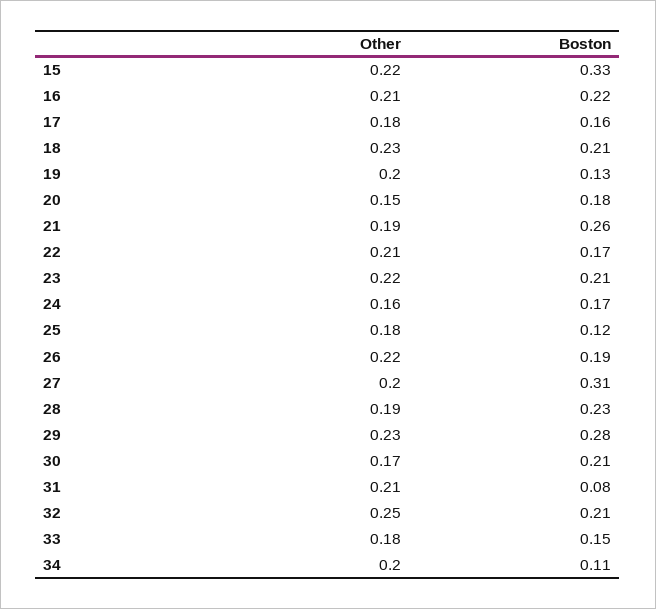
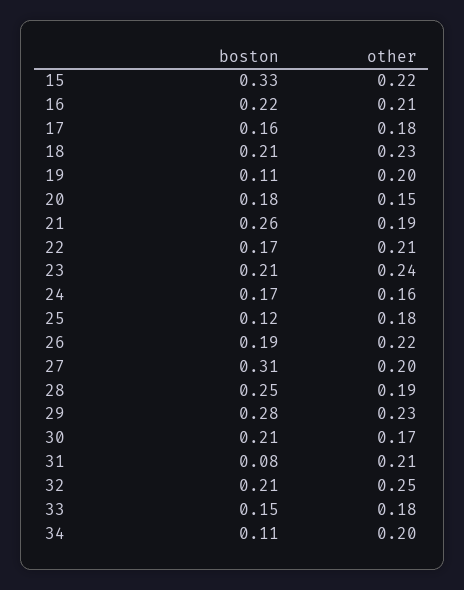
Boston, 19: 0.13 -> 0.11
Other, 23: 0.22 -> 0.24
Boston, 28: 0.23 -> 0.25

